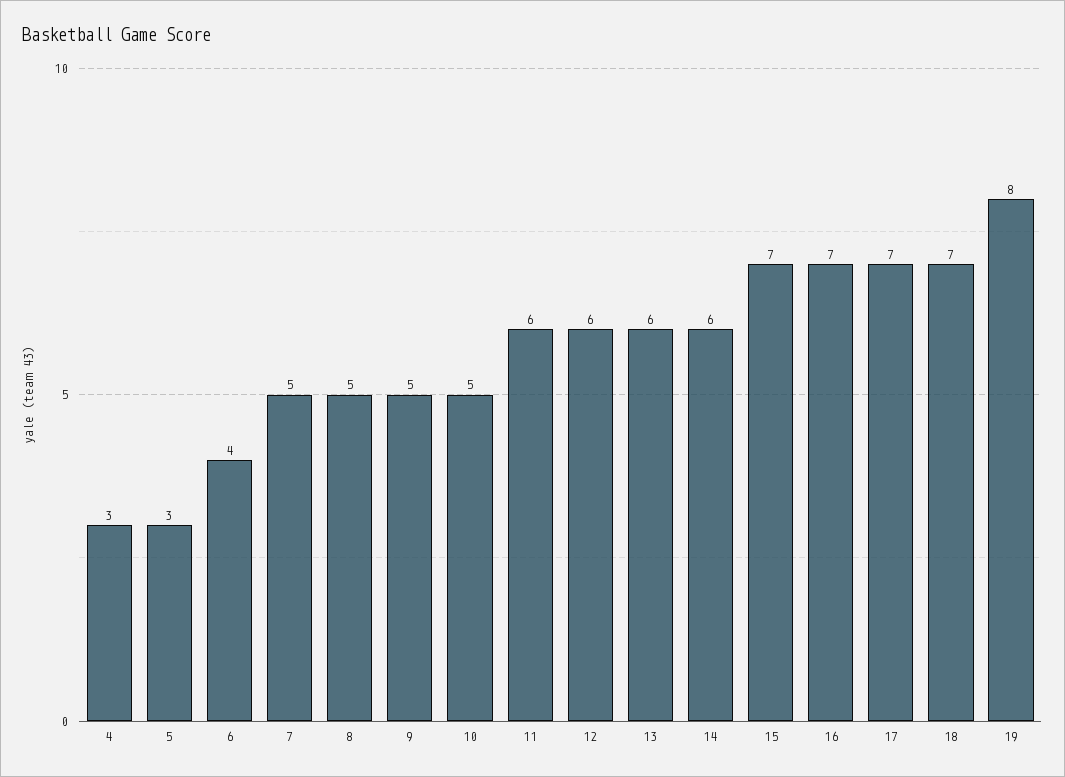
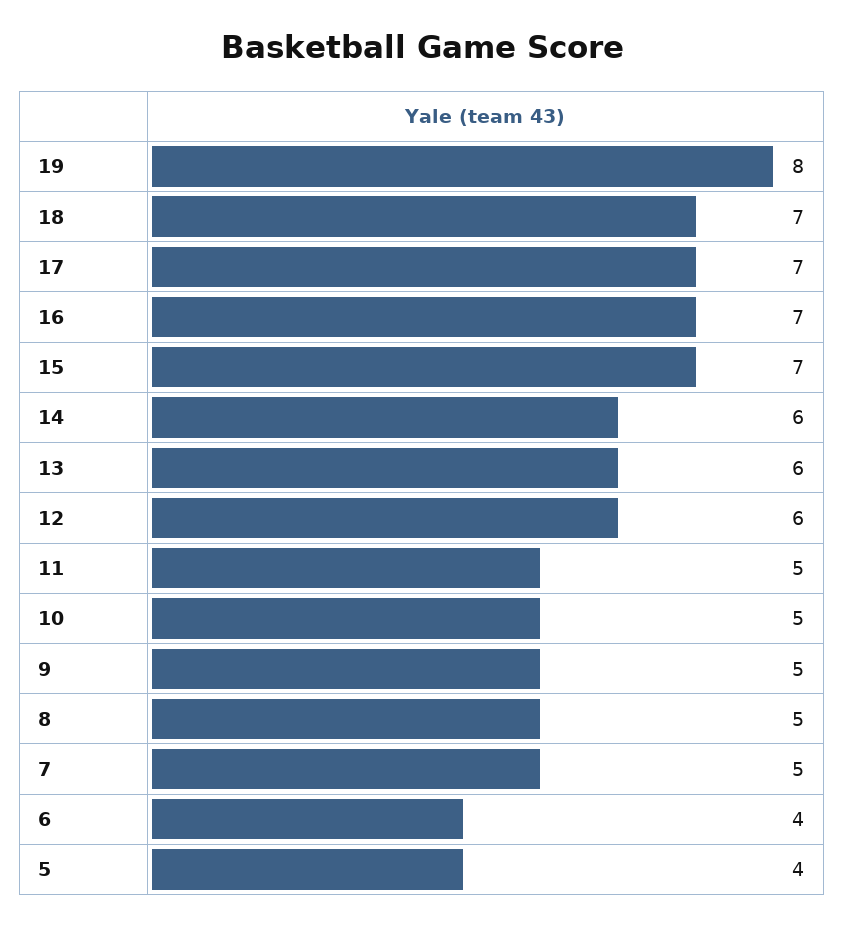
4: 3 -> none
5: 3 -> 4
11: 6 -> 5

